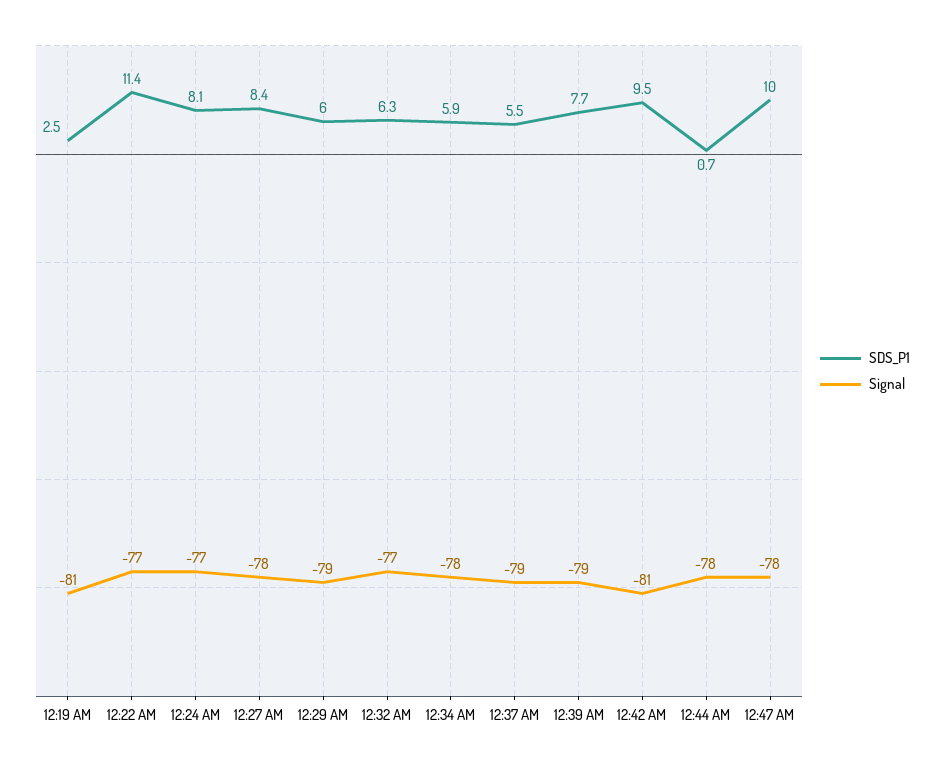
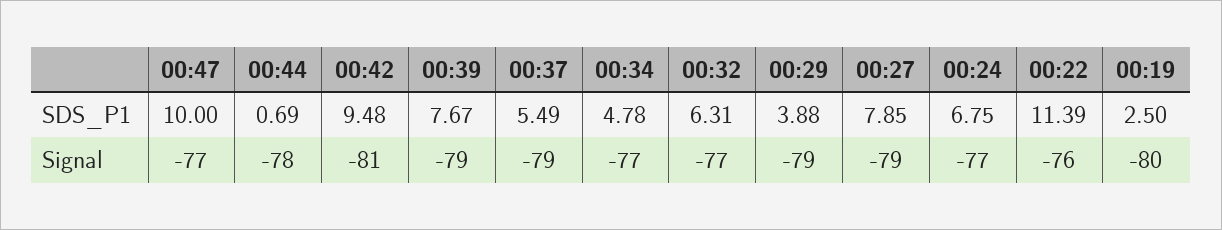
Signal, 12:19 AM: -81 -> -80
Signal, 12:22 AM: -77 -> -76
SDS_P1, 12:24 AM: 8.1 -> 6.75
SDS_P1, 12:27 AM: 8.4 -> 7.85
Signal, 12:27 AM: -78 -> -79
SDS_P1, 12:29 AM: 6 -> 3.88
SDS_P1, 12:34 AM: 5.9 -> 4.78
Signal, 12:34 AM: -78 -> -77
Signal, 12:47 AM: -78 -> -77

